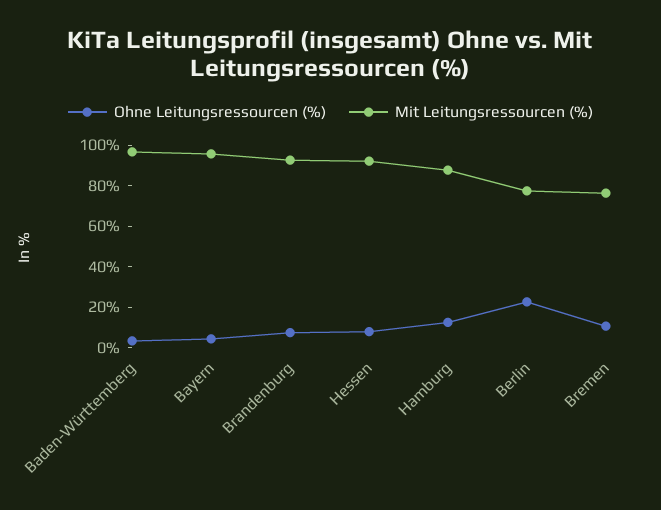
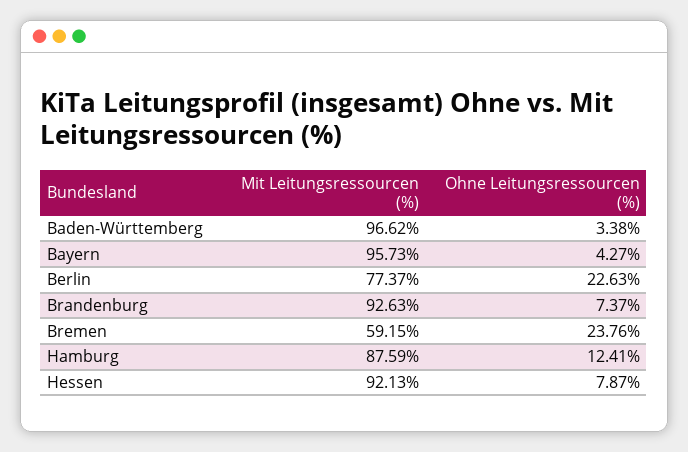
Ohne Leitungsressourcen (%), Bremen: 10 -> 23.76
Mit Leitungsressourcen (%), Bremen: 75 -> 59.15

